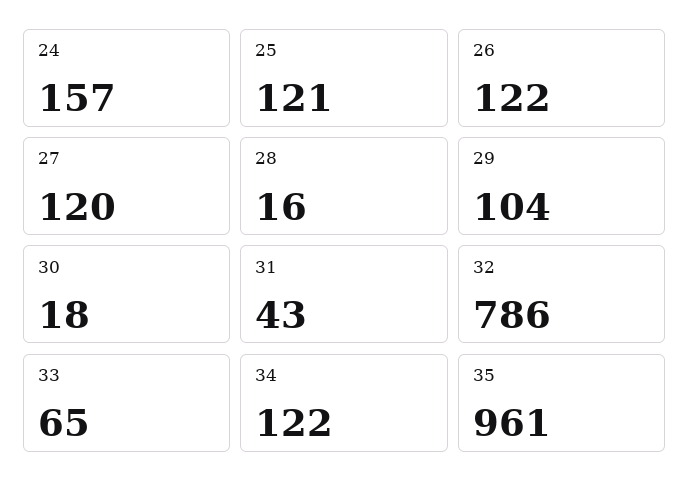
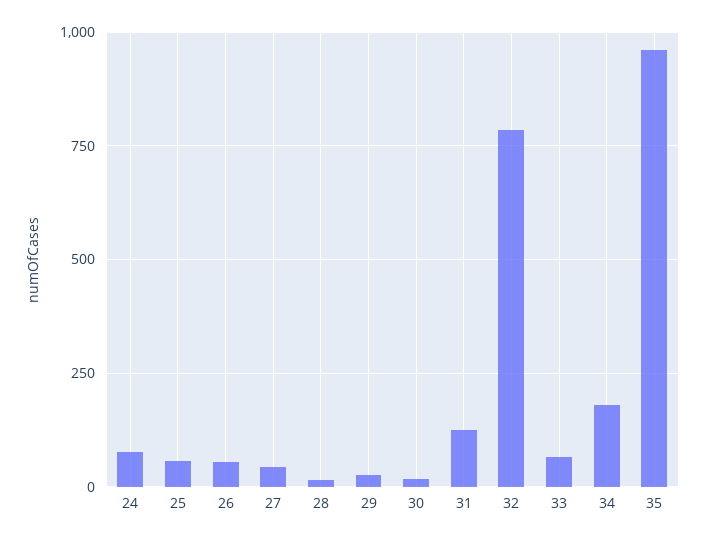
24: 157 -> 75
25: 121 -> 50
26: 122 -> 50
27: 120 -> 50
29: 104 -> 25
31: 43 -> 125
34: 122 -> 175

